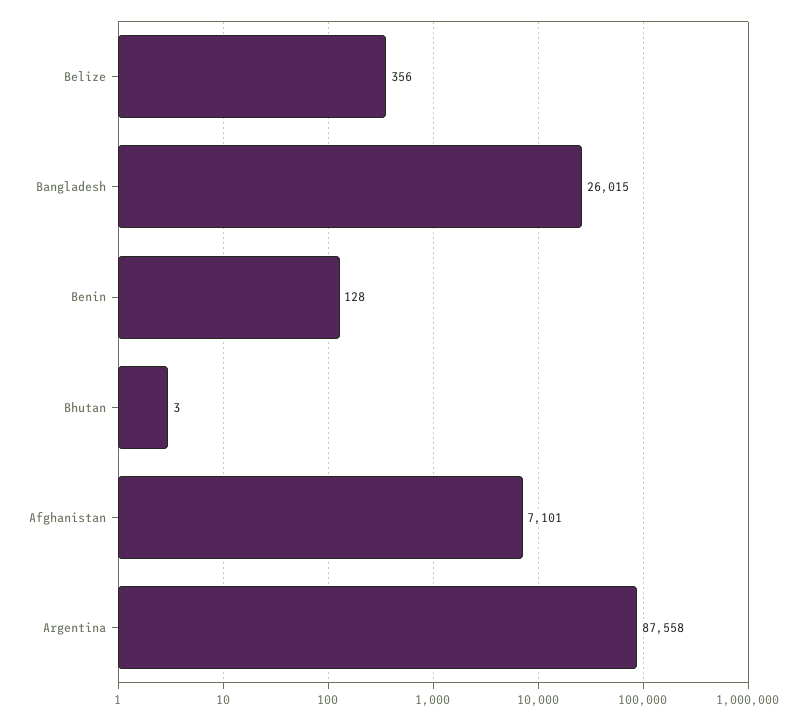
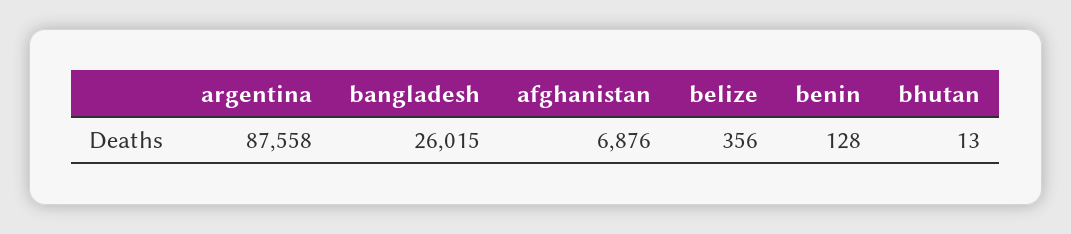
Bhutan: 3 -> 13
Afghanistan: 7101 -> 6876

